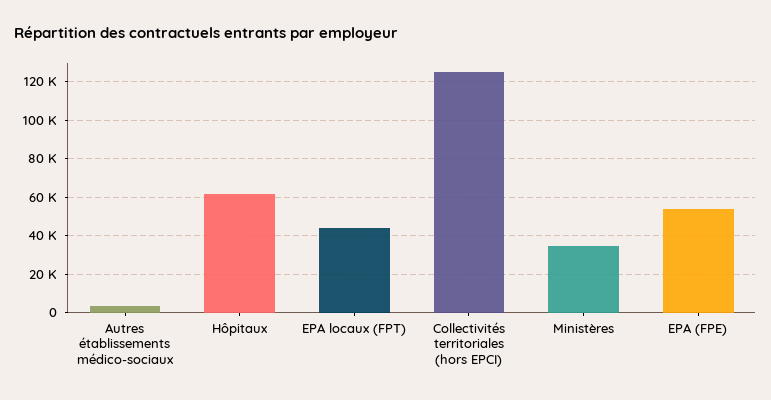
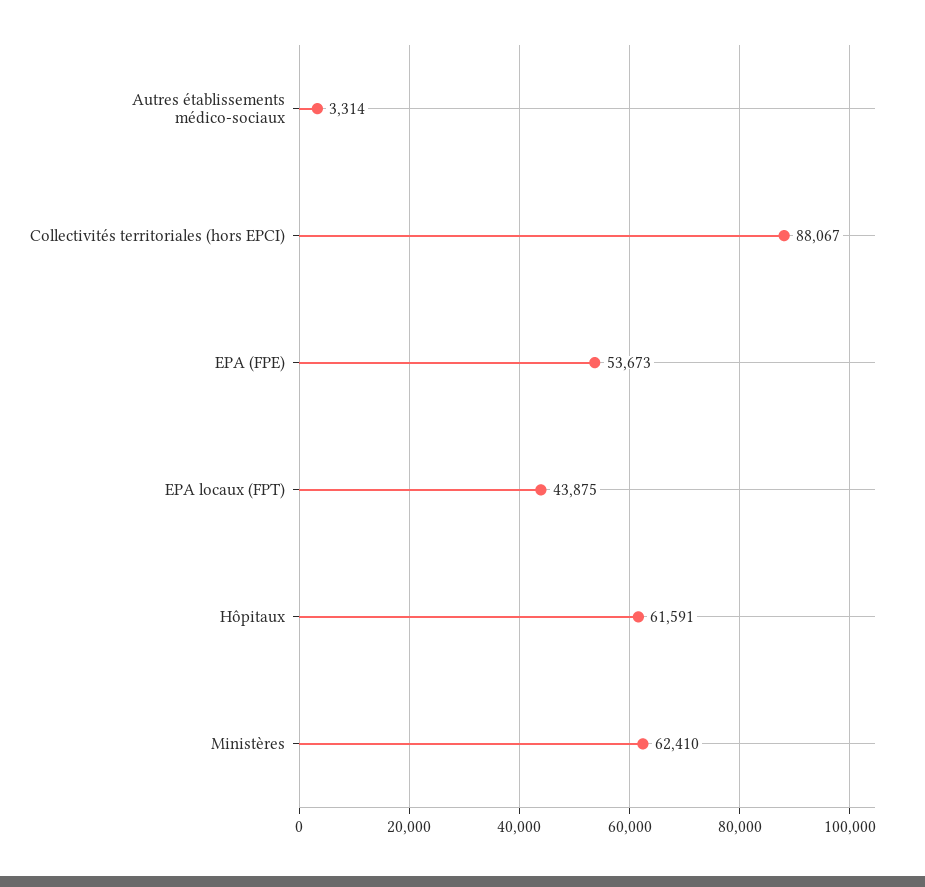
Collectivités territoriales (hors EPCI): 125000 -> 88067
Ministères: 35000 -> 62410

